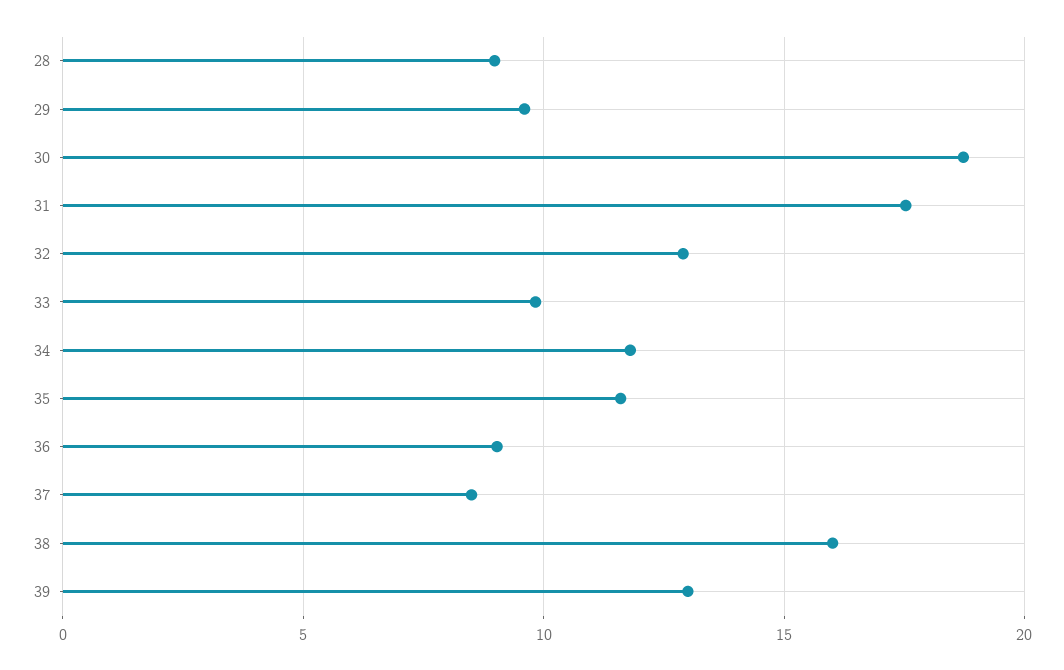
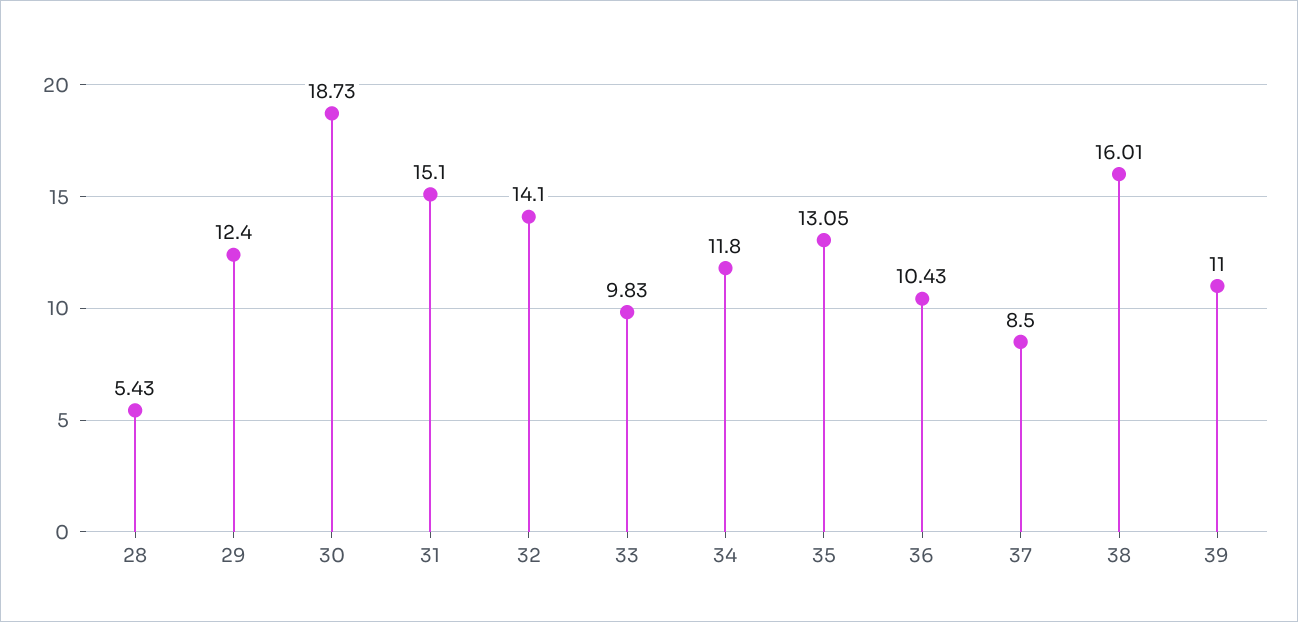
28: 9 -> 5.43
29: 9.5 -> 12.4
31: 17.5 -> 15.1
32: 13 -> 14.1
35: 11.5 -> 13.05
36: 9 -> 10.43
39: 13 -> 11

